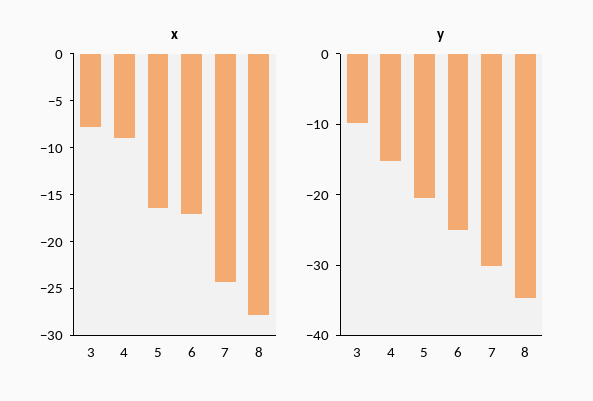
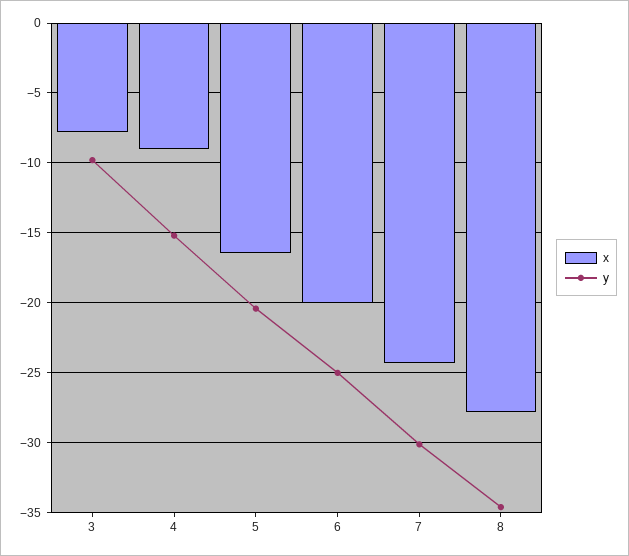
x, 6: -17 -> -20

